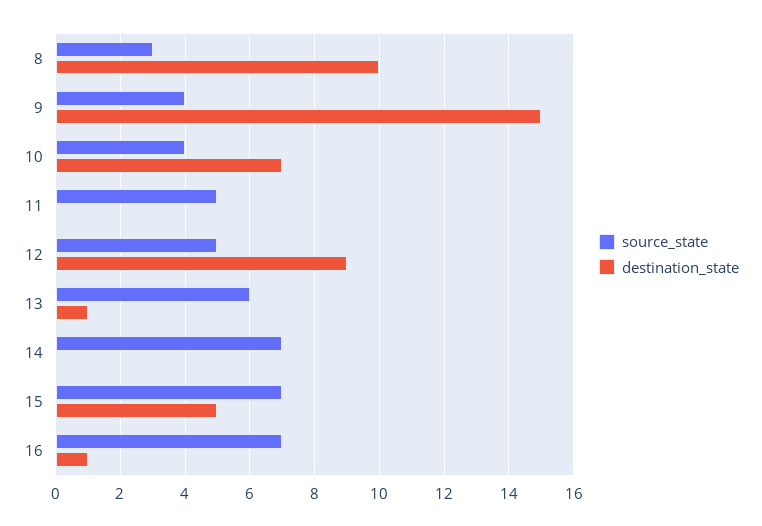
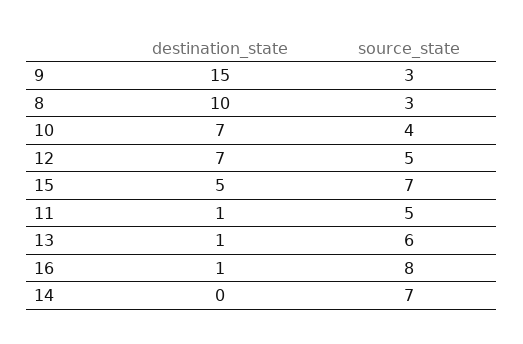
source_state, 9: 4 -> 3
destination_state, 11: 0 -> 1
destination_state, 12: 9 -> 7
source_state, 16: 7 -> 8

